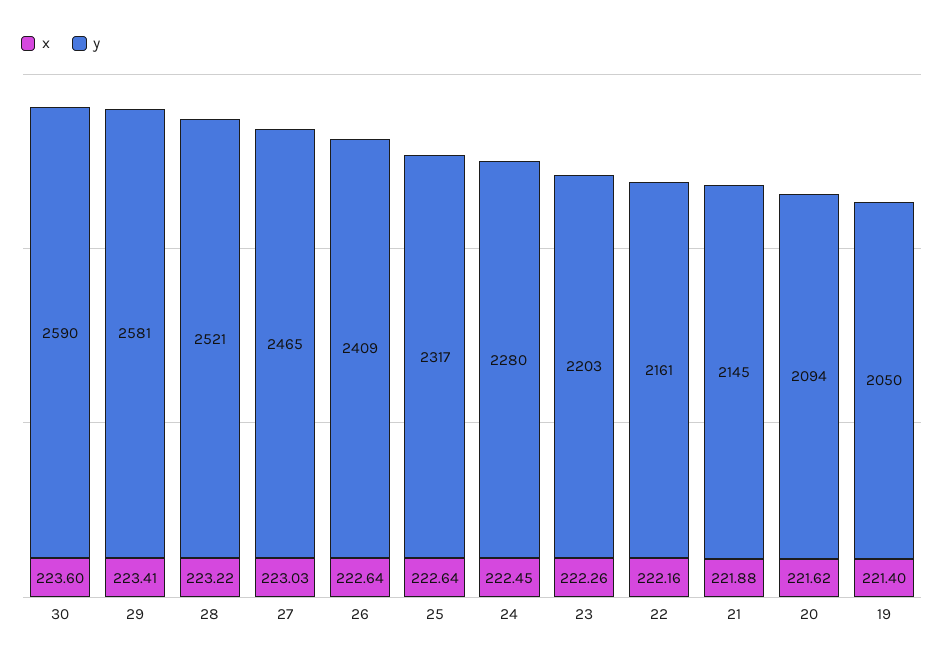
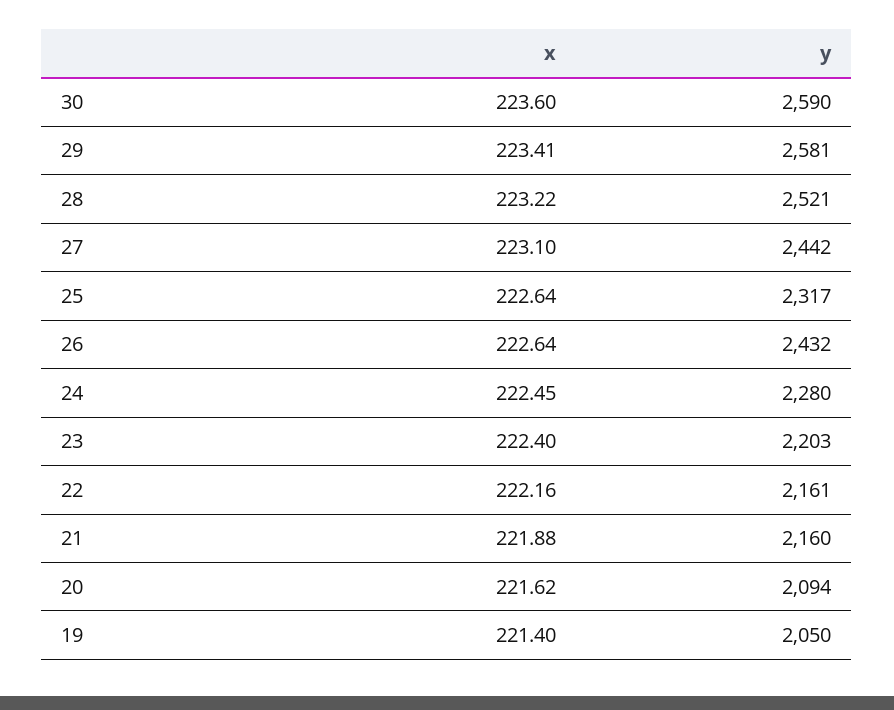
x, 27: 223.03 -> 223.1
y, 27: 2465 -> 2442
y, 26: 2409 -> 2432
x, 23: 222.26 -> 222.4
y, 21: 2145 -> 2160

